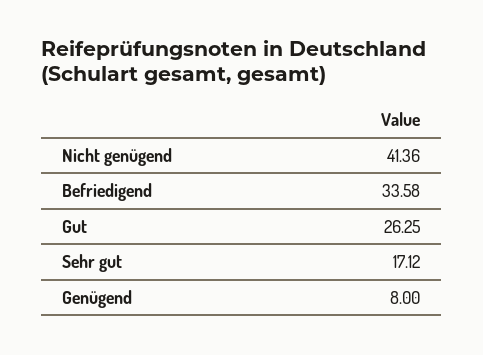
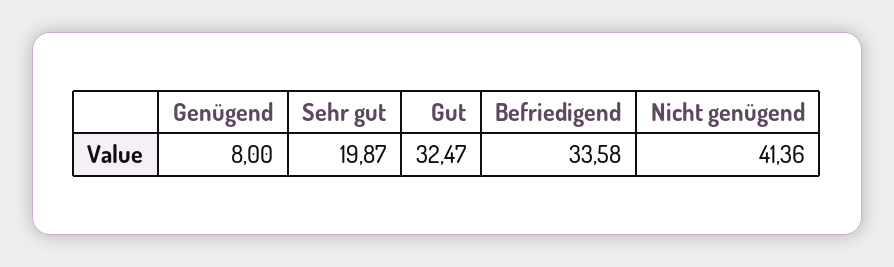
Gut: 26.25 -> 32.47
Sehr gut: 17.12 -> 19.87

